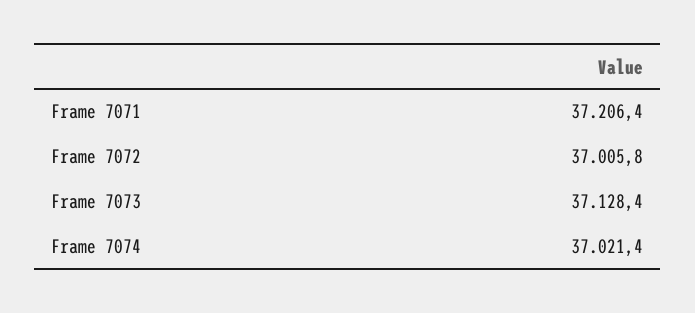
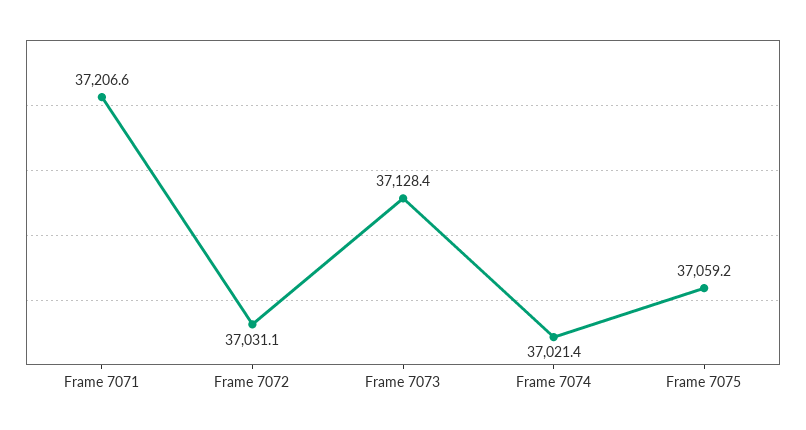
Frame 7071: 37206.4 -> 37206.6
Frame 7072: 37005.8 -> 37031.1
Frame 7075: none -> 37059.2

